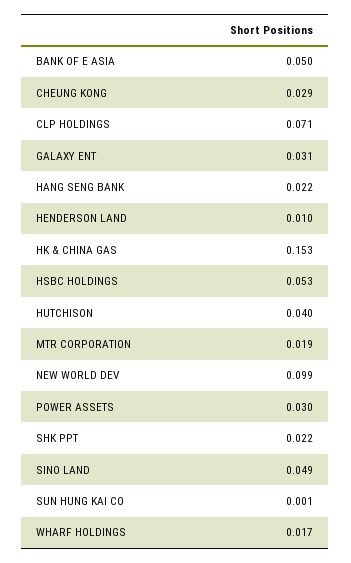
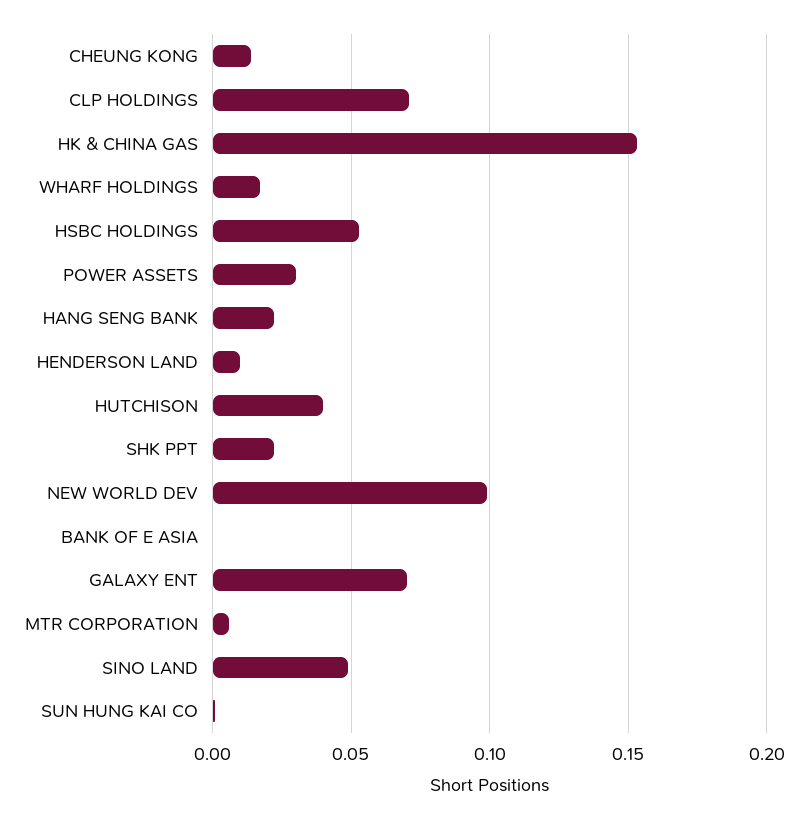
BANK OF E ASIA: 0.05 -> 0
CHEUNG KONG: 0.029 -> 0.015
GALAXY ENT: 0.031 -> 0.07
MTR CORPORATION: 0.019 -> 0.005

